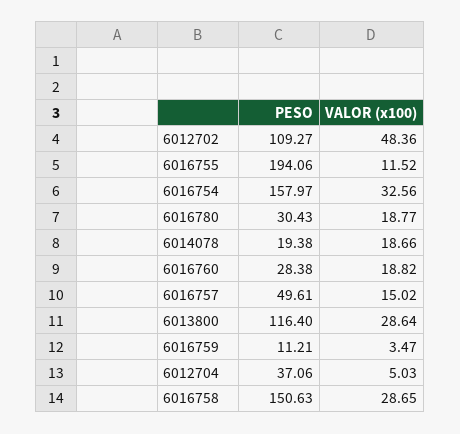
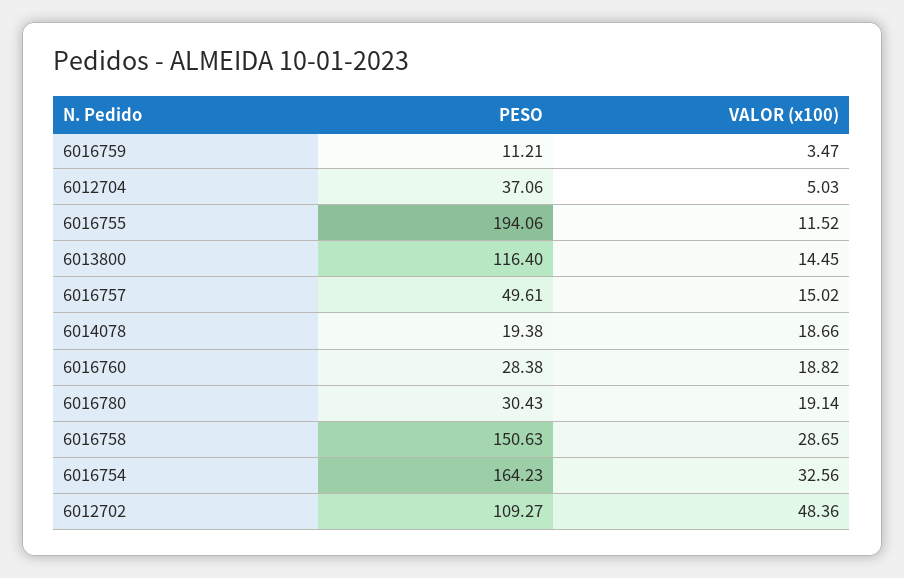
PESO, 6016754: 157.97 -> 164.23
VALOR (x100), 6016780: 18.77 -> 19.14
VALOR (x100), 6013800: 28.64 -> 14.45

